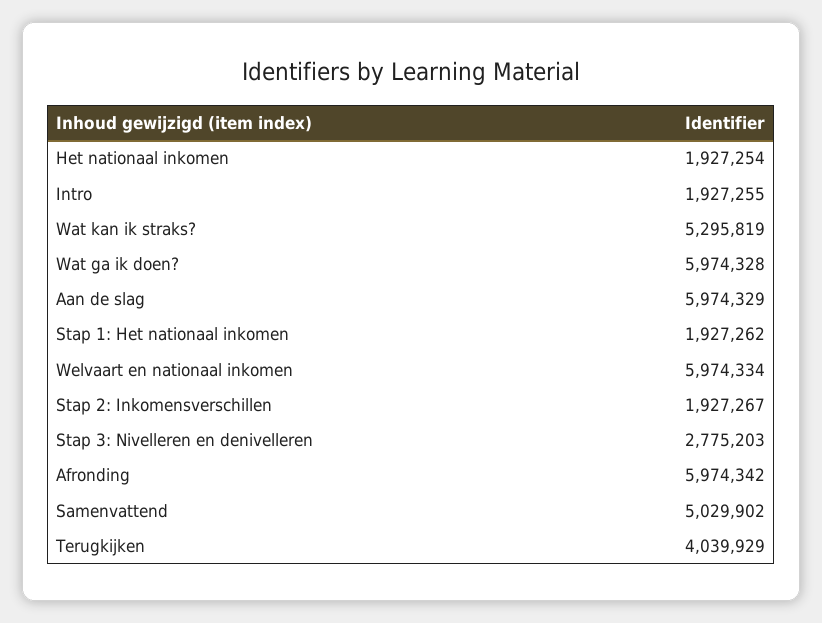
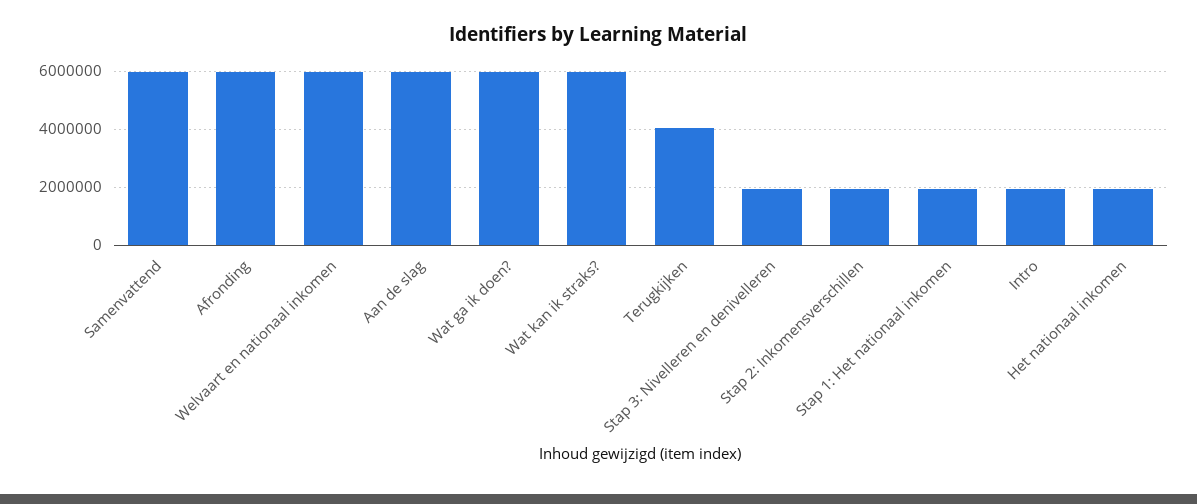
Wat kan ik straks?: 5295819 -> 6000000
Stap 3: Nivelleren en denivelleren: 2775203 -> 2000000
Samenvattend: 5029902 -> 6000000

